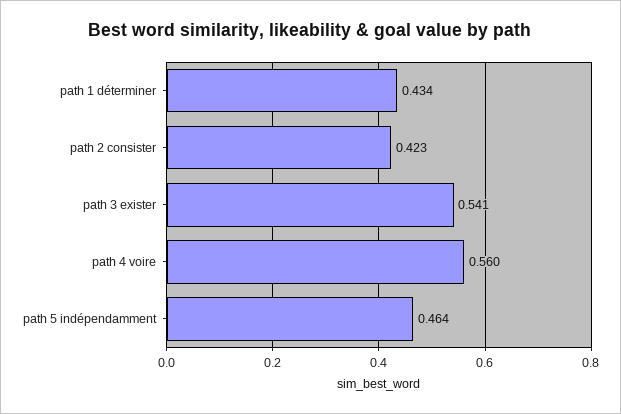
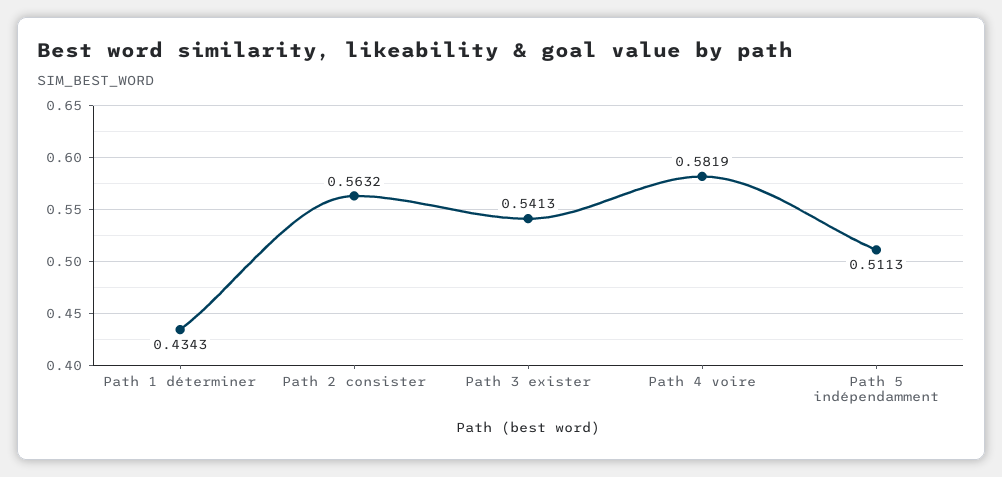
path 2 consister: 0.423 -> 0.5632
path 4 voire: 0.56 -> 0.5819
path 5 indépendamment: 0.464 -> 0.5113

